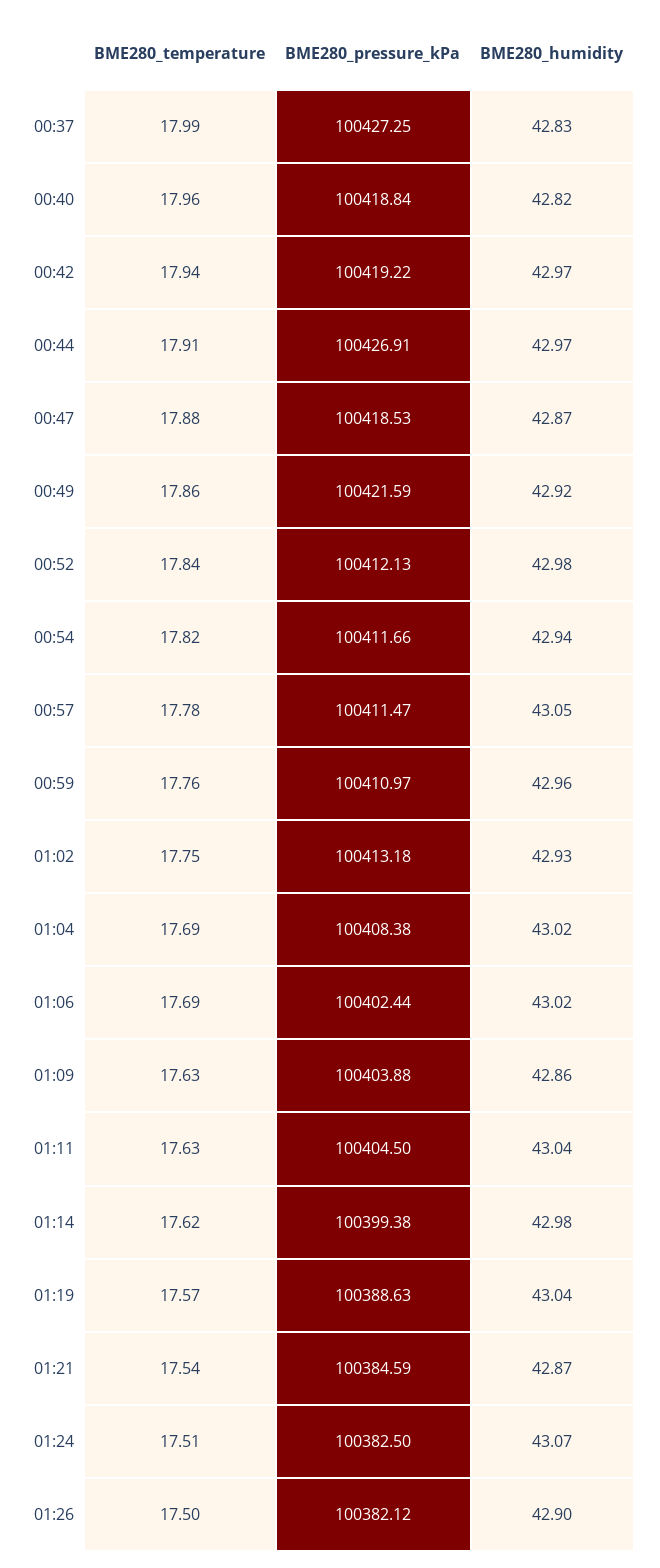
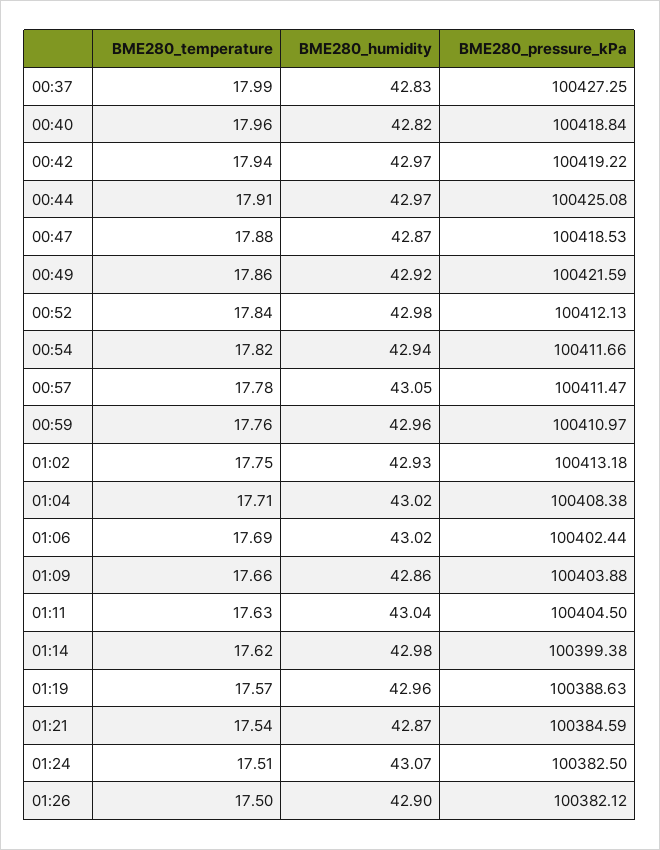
BME280_pressure_kPa, 00:44: 100426.91 -> 100425.08
BME280_temperature, 01:04: 17.69 -> 17.71
BME280_temperature, 01:09: 17.63 -> 17.66
BME280_humidity, 01:19: 43.04 -> 42.96

